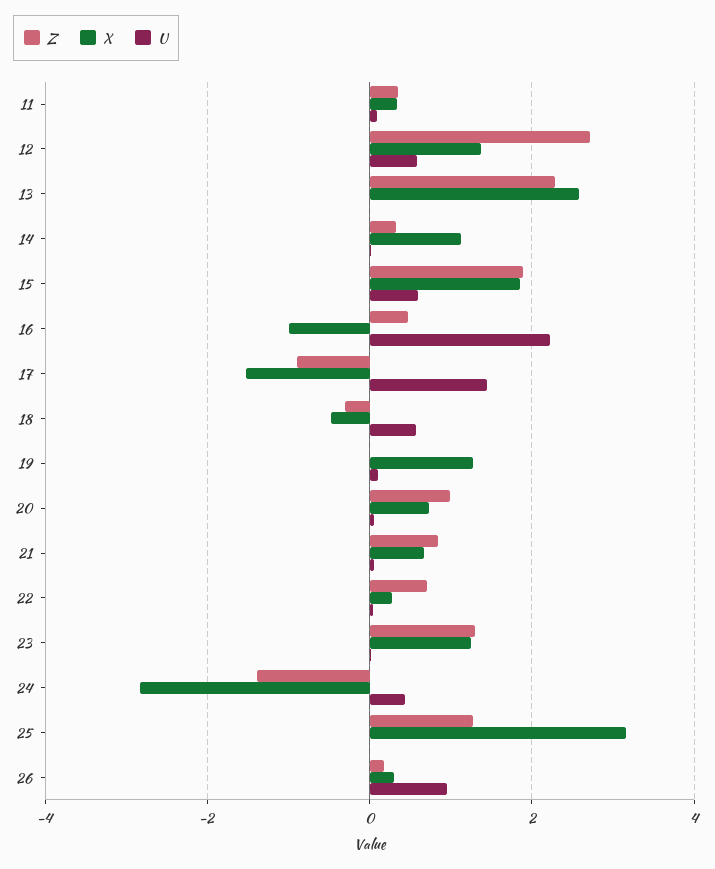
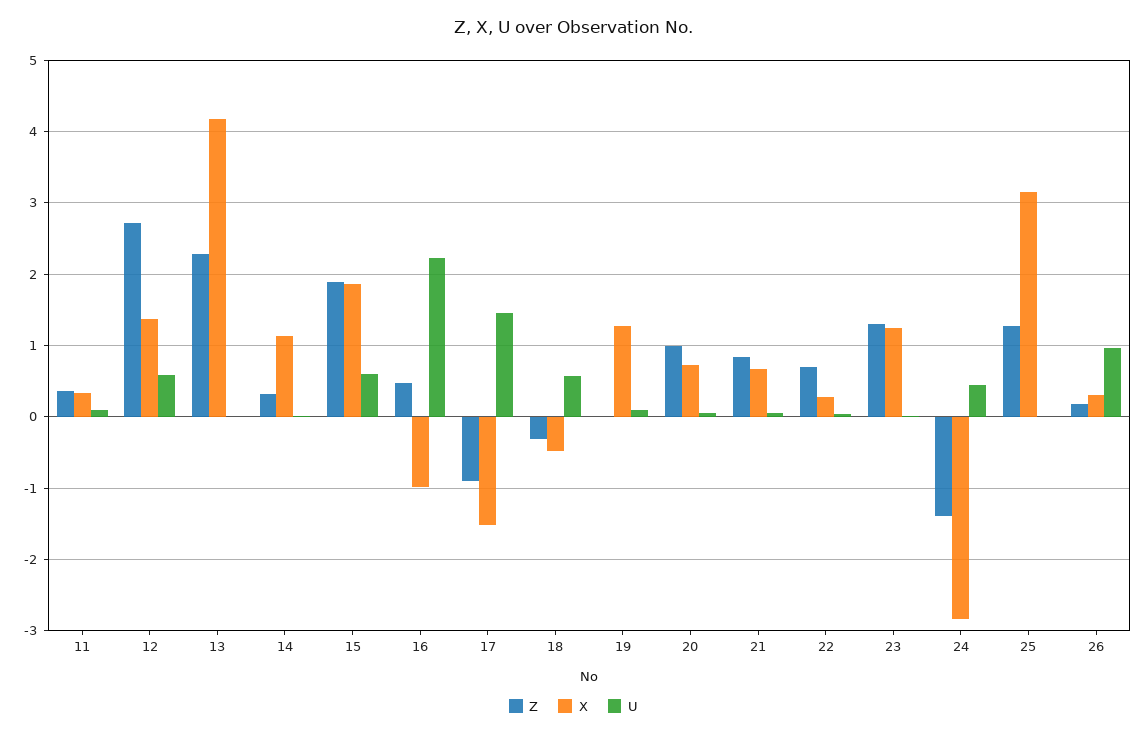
X, 13: 2.6 -> 4.2

